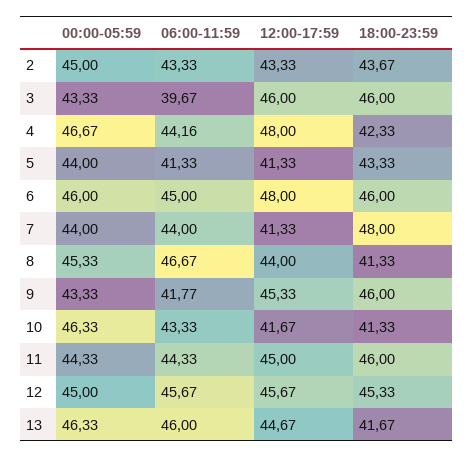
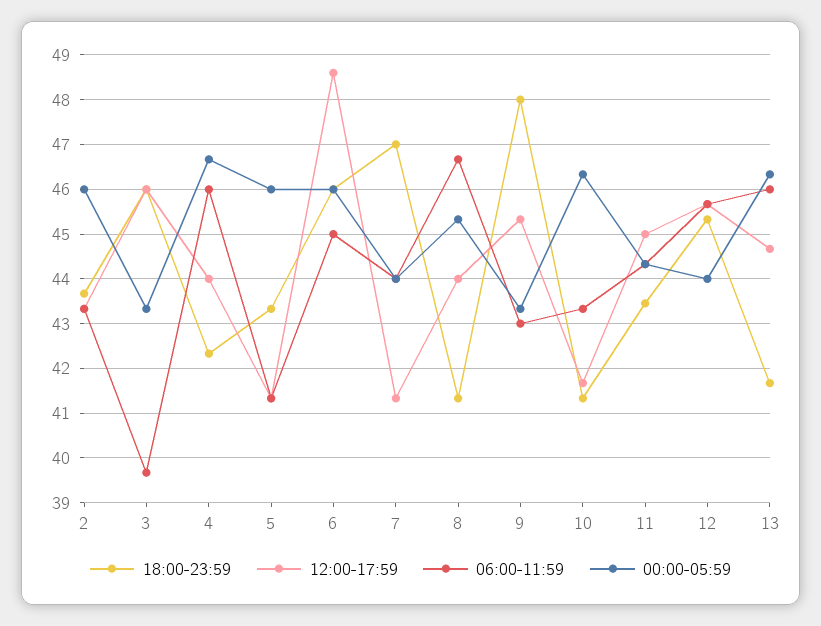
00:00-05:59, 2: 45 -> 46
06:00-11:59, 4: 44.16 -> 46
12:00-17:59, 4: 48 -> 44
00:00-05:59, 5: 44 -> 46
12:00-17:59, 6: 48 -> 48.6
18:00-23:59, 7: 48 -> 47
06:00-11:59, 9: 41.77 -> 43
18:00-23:59, 9: 46 -> 48
18:00-23:59, 11: 46 -> 43.4
00:00-05:59, 12: 45 -> 44

